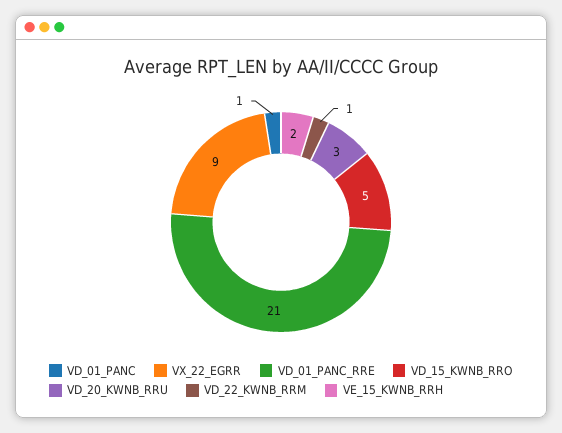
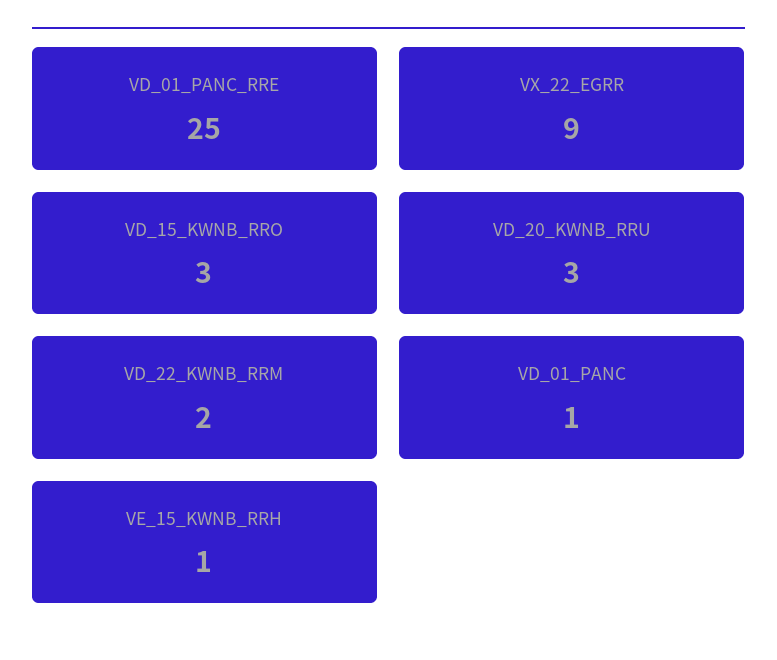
VD_01_PANC_RRE: 21 -> 25
VD_15_KWNB_RRO: 5 -> 3
VD_22_KWNB_RRM: 1 -> 2
VE_15_KWNB_RRH: 2 -> 1

